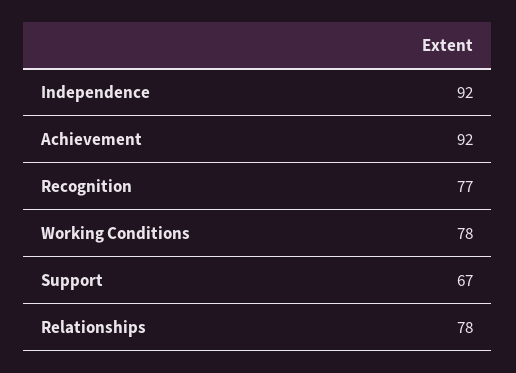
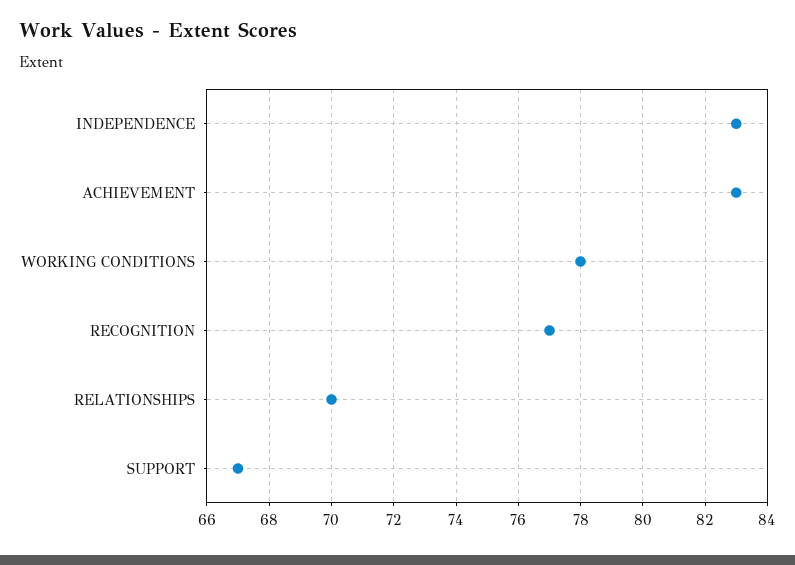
Independence: 92 -> 83
Achievement: 92 -> 83
Relationships: 78 -> 70

